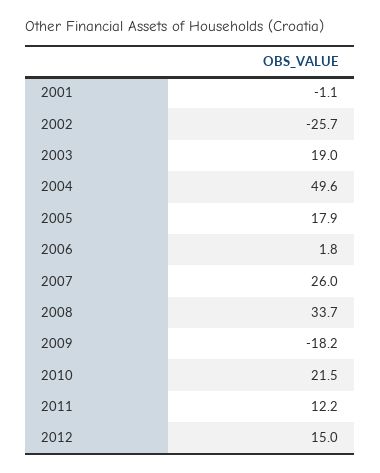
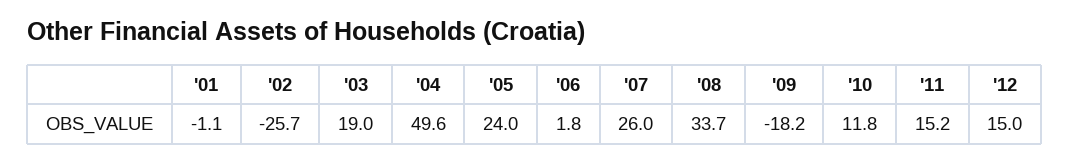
2005: 17.9 -> 24
2010: 21.5 -> 11.8
2011: 12.2 -> 15.2

